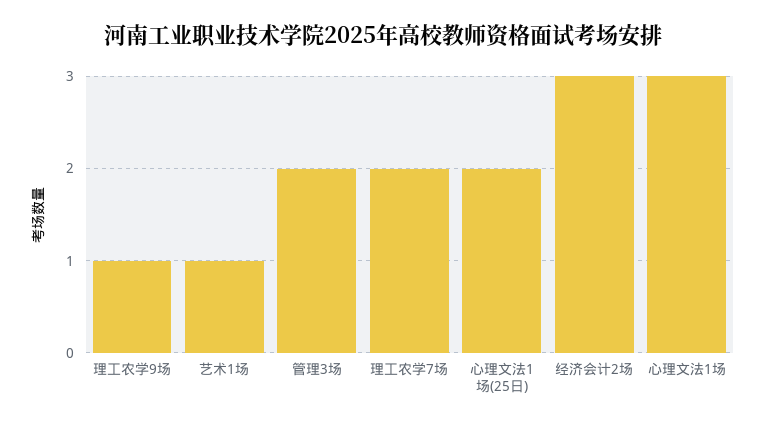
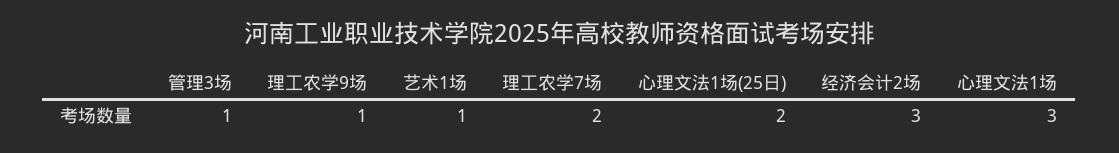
管理3场: 2 -> 1

